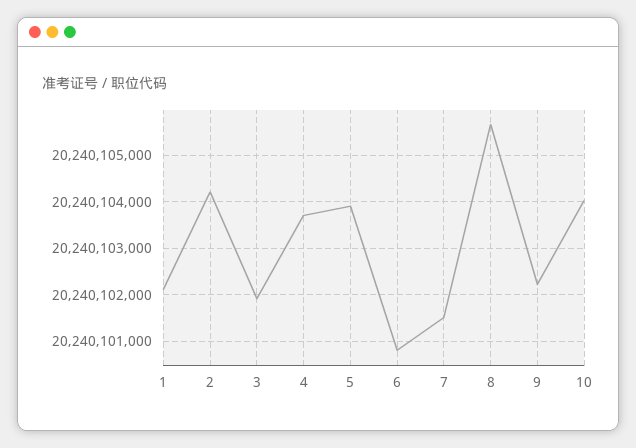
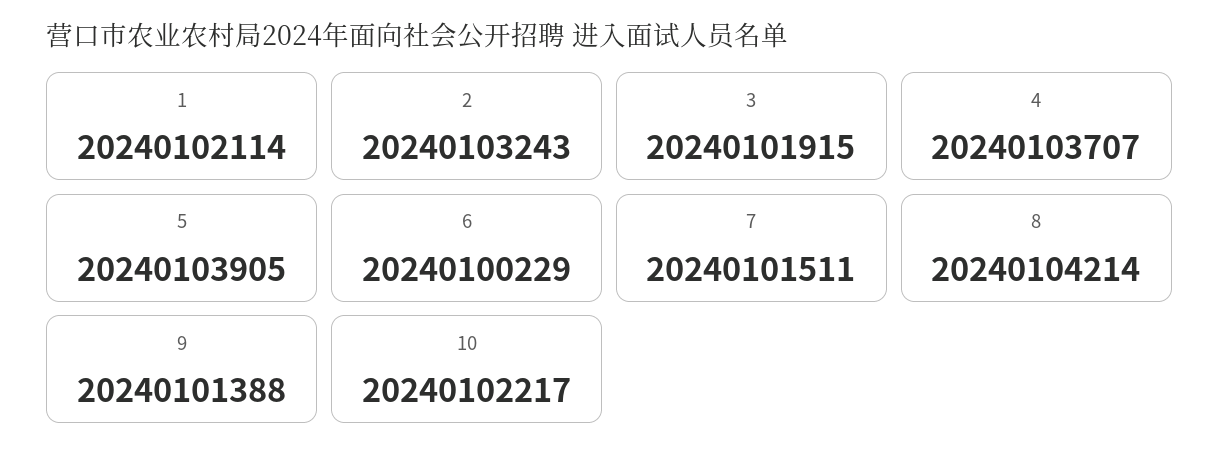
2: 20240104200 -> 20240103243
6: 20240100800 -> 20240100229
8: 20240105600 -> 20240104214
9: 20240102200 -> 20240101388
10: 20240104000 -> 20240102217

